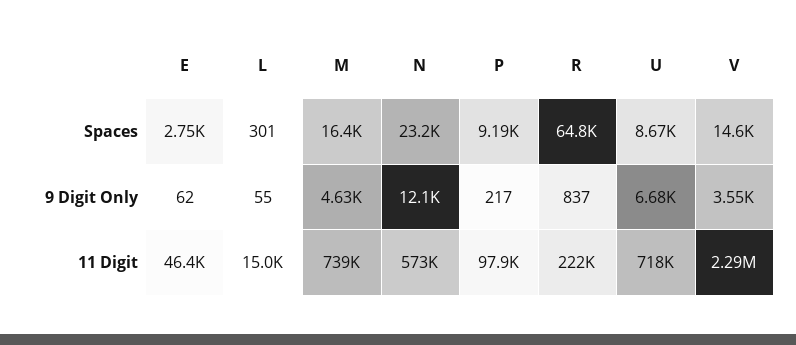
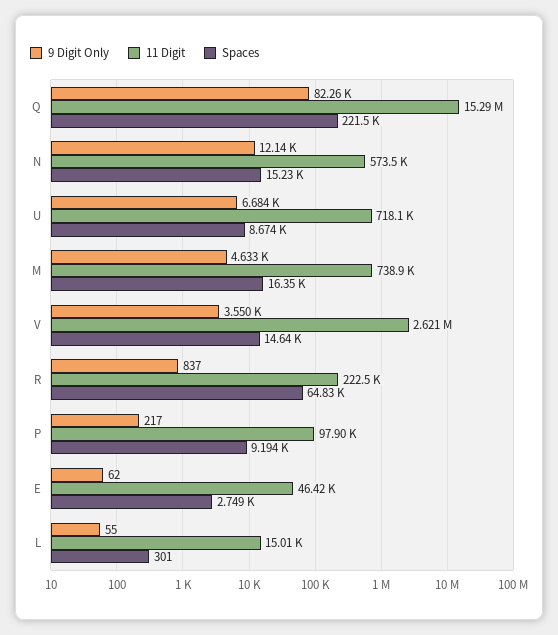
Spaces, N: 23200 -> 15230
11 Digit, V: 2290000 -> 2621000
9 Digit Only, Q: none -> 82260
11 Digit, Q: none -> 15290000
Spaces, Q: none -> 221500

